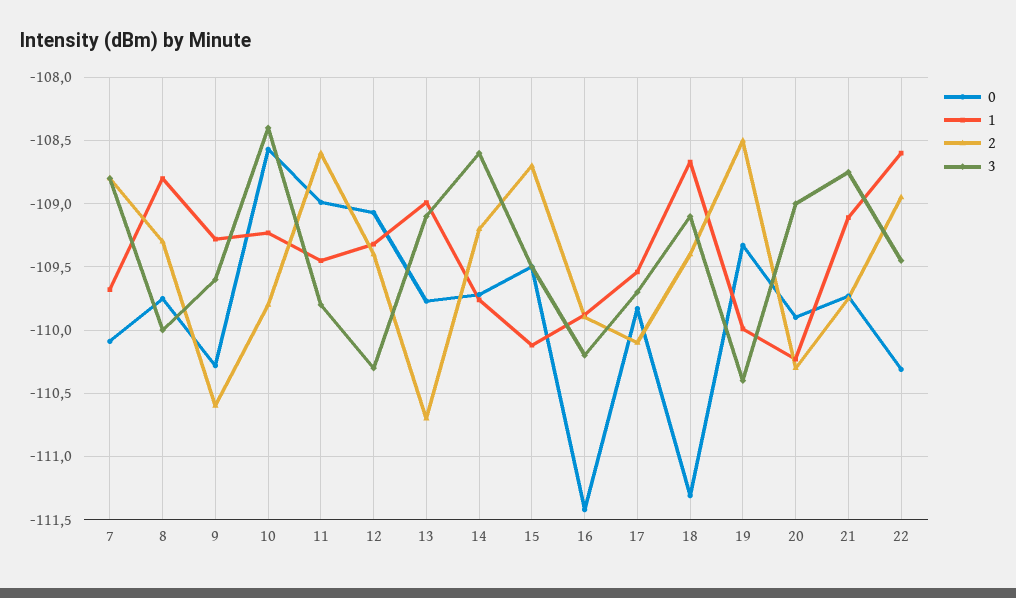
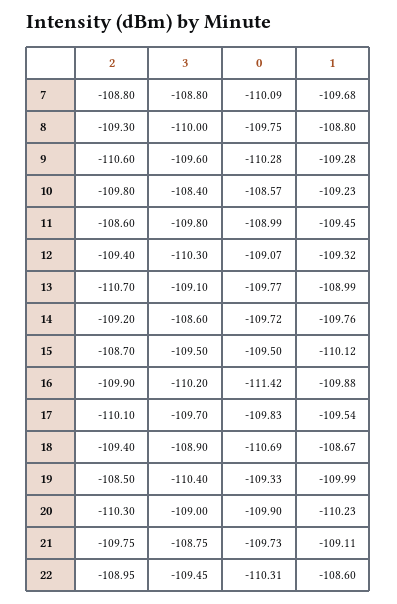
0, 18: -111.3 -> -110.69
3, 18: -109.1 -> -108.9

